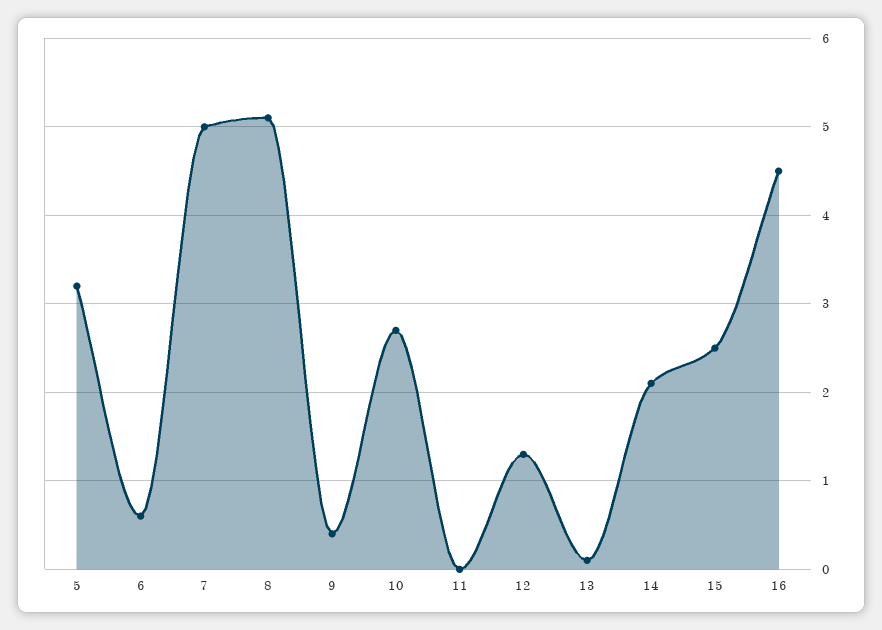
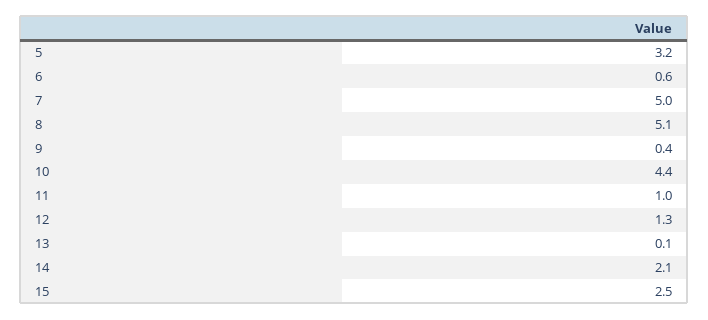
10: 2.7 -> 4.4
11: 0 -> 1
16: 4.5 -> none

